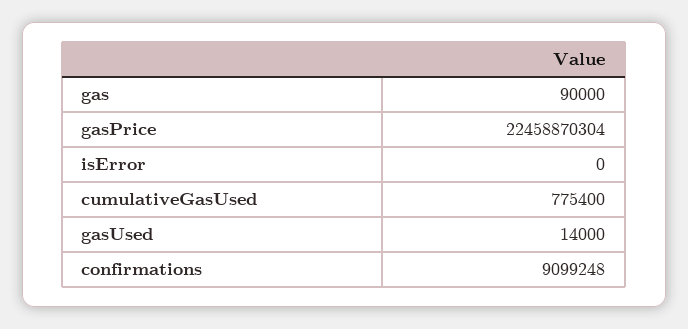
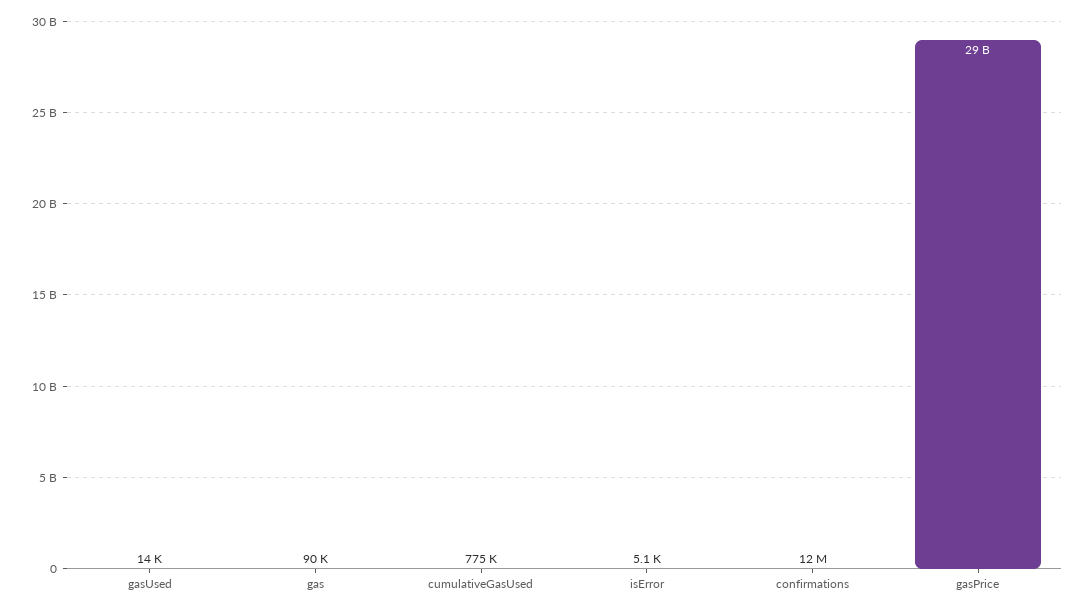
gasPrice: 22458870304 -> 29000000000
isError: 0 -> 5100
confirmations: 9099248 -> 12000000

